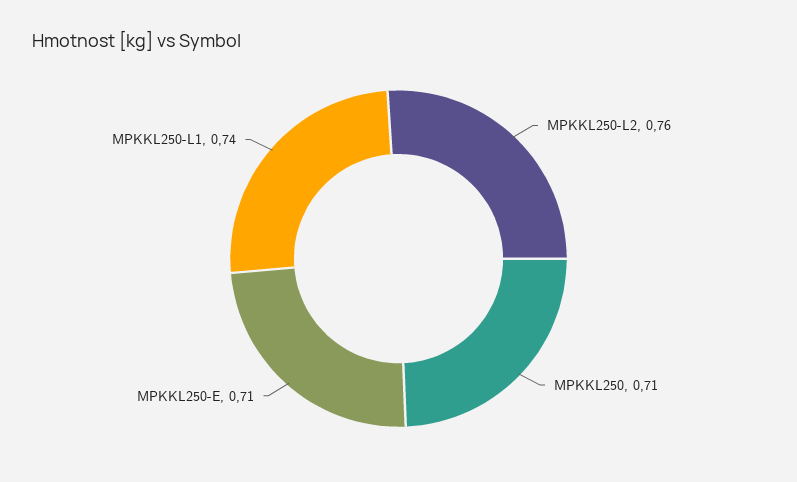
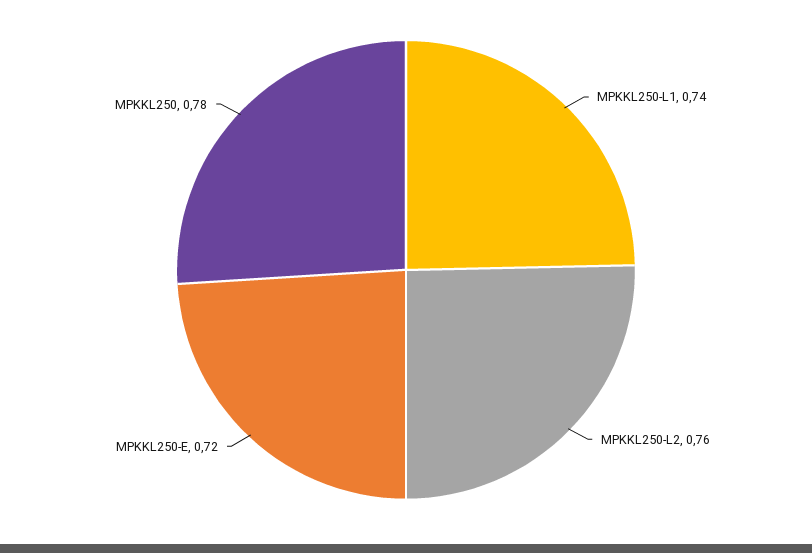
MPKKL250: 0.71 -> 0.78
MPKKL250-E: 0.71 -> 0.72

